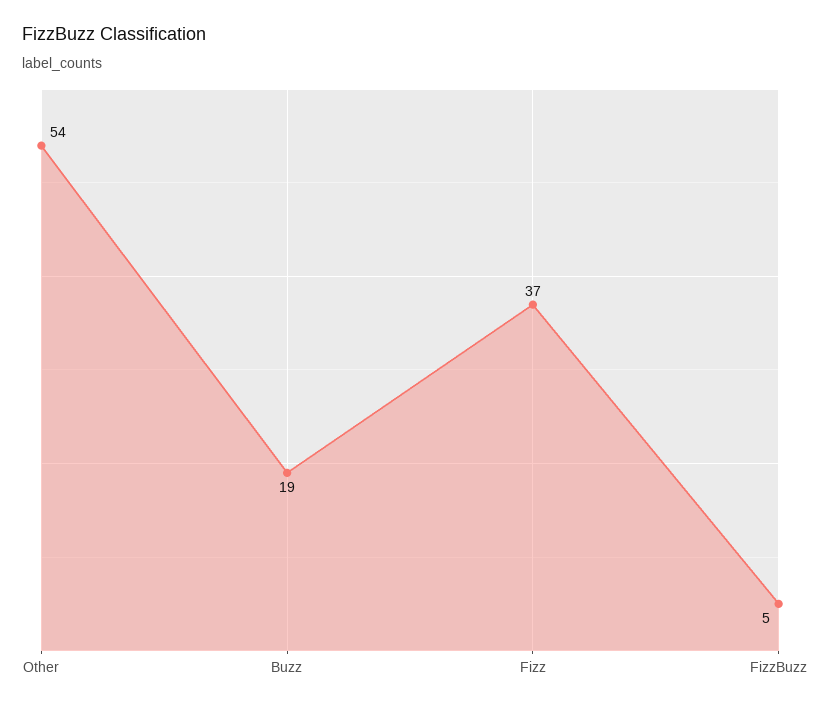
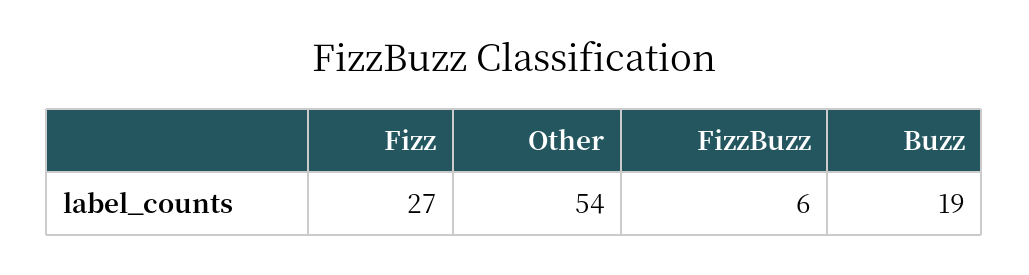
Fizz: 37 -> 27
FizzBuzz: 5 -> 6

